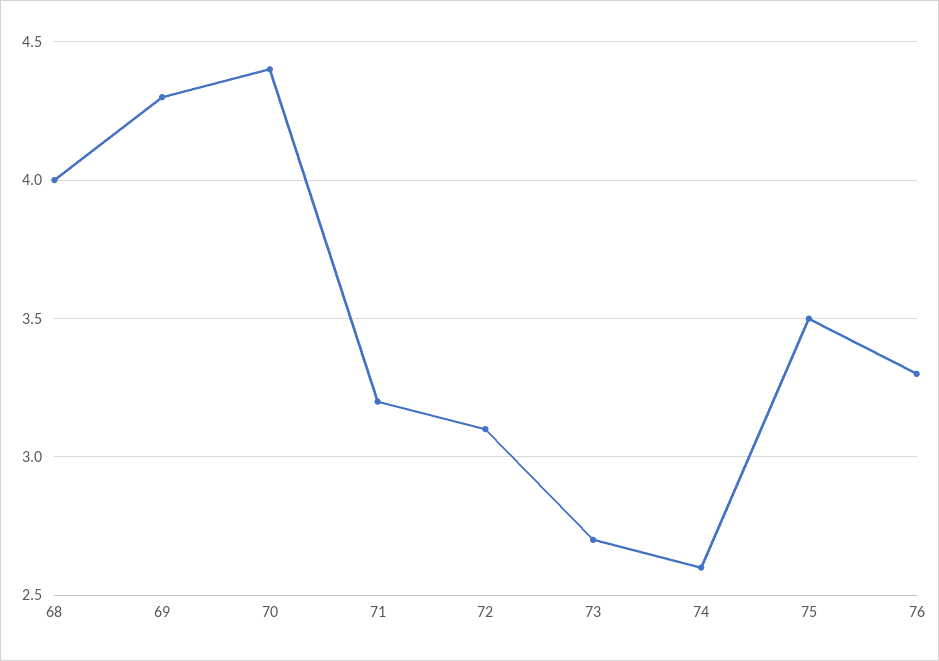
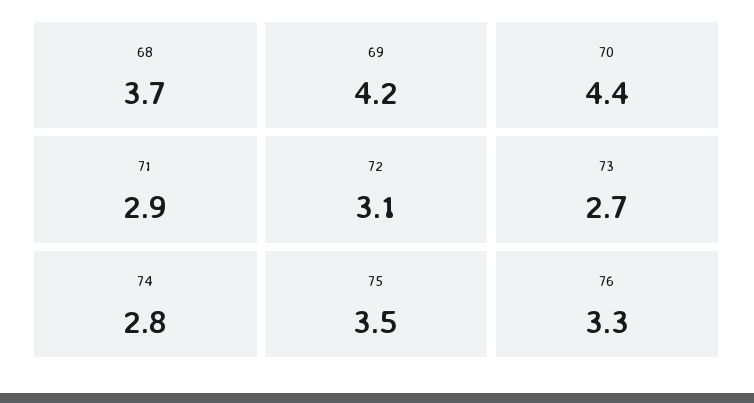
68: 4 -> 3.7
69: 4.3 -> 4.2
71: 3.2 -> 2.9
74: 2.6 -> 2.8

